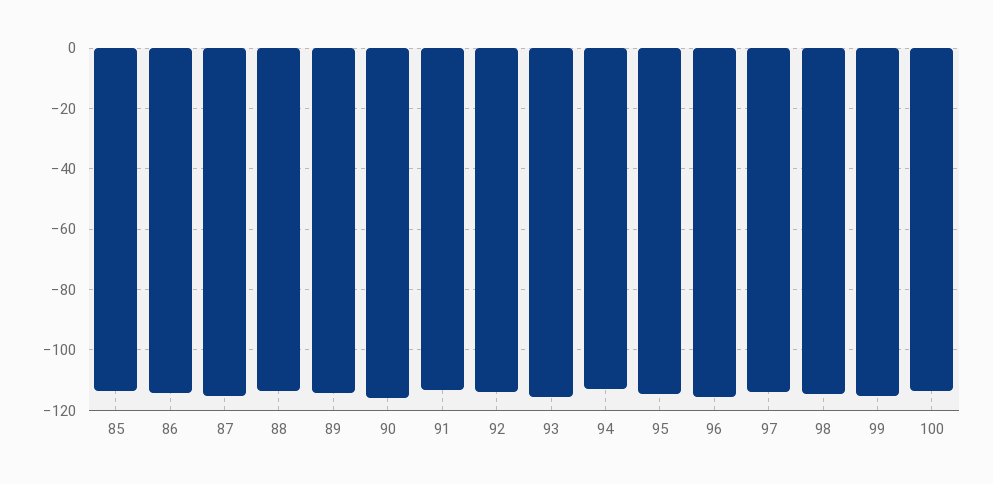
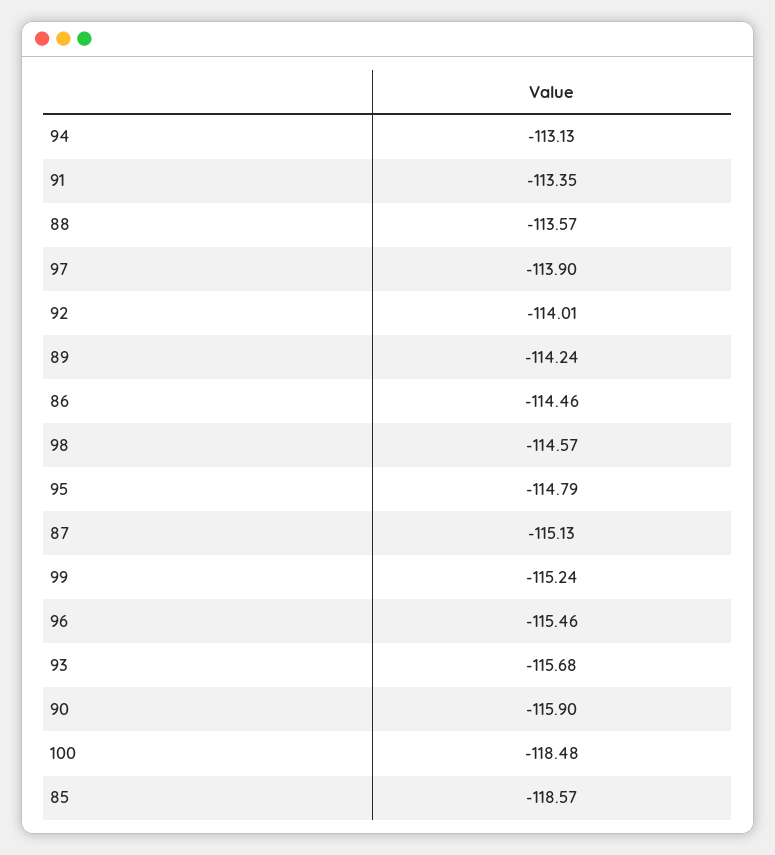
85: -114 -> -118.57
100: -114 -> -118.48

